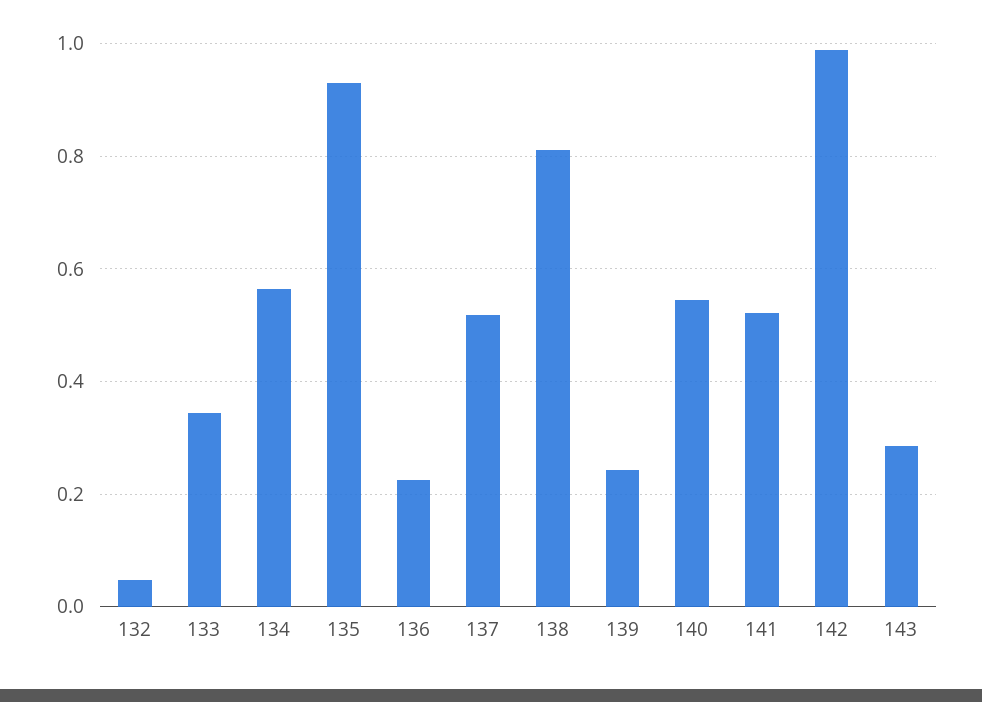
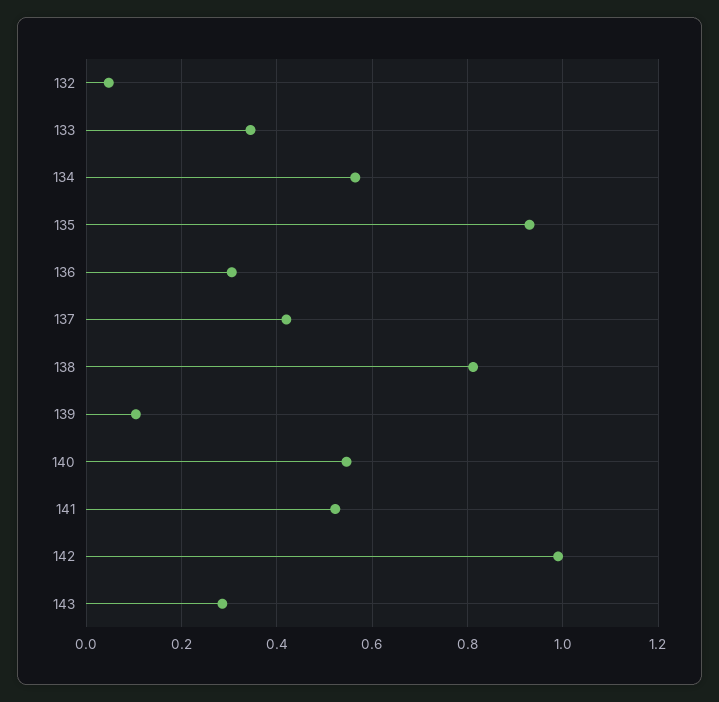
136: 0.22 -> 0.3
137: 0.52 -> 0.42
139: 0.24 -> 0.1

